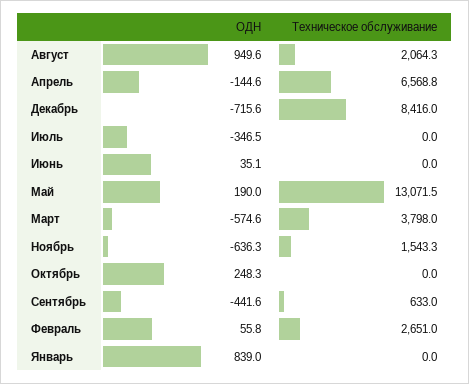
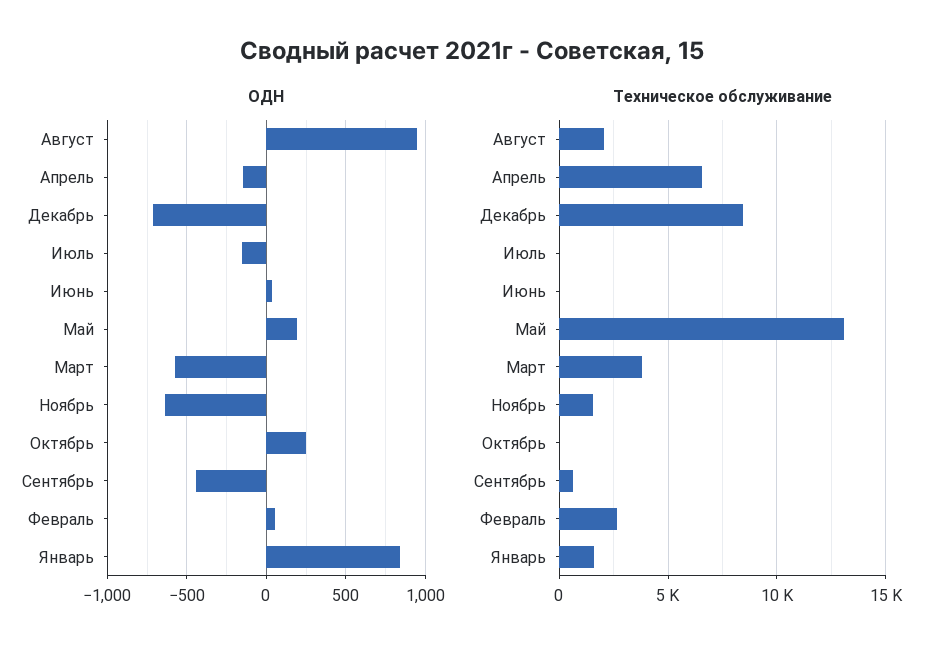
ОДН, Июль: -346.5 -> -150
Техническое обслуживание, Январь: 0 -> 1500

